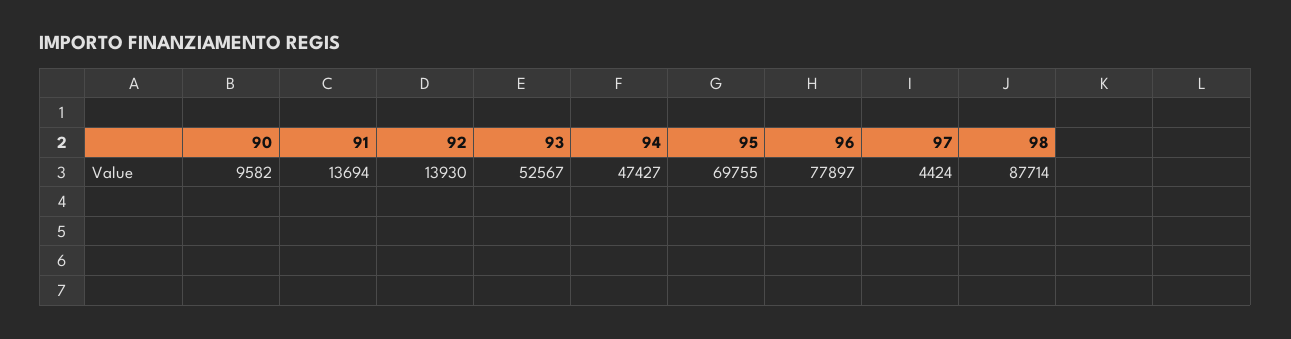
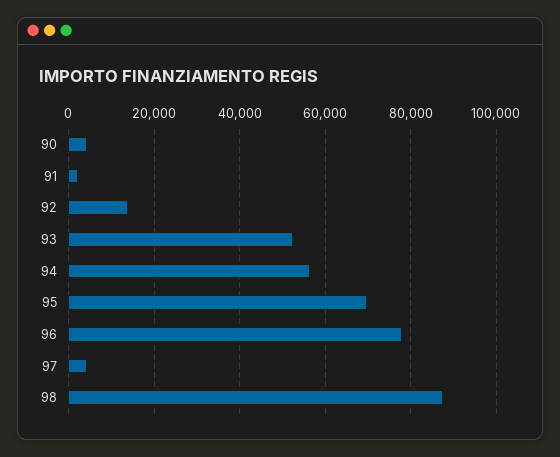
90: 9582 -> 4000
91: 13694 -> 2000
94: 47427 -> 56000

